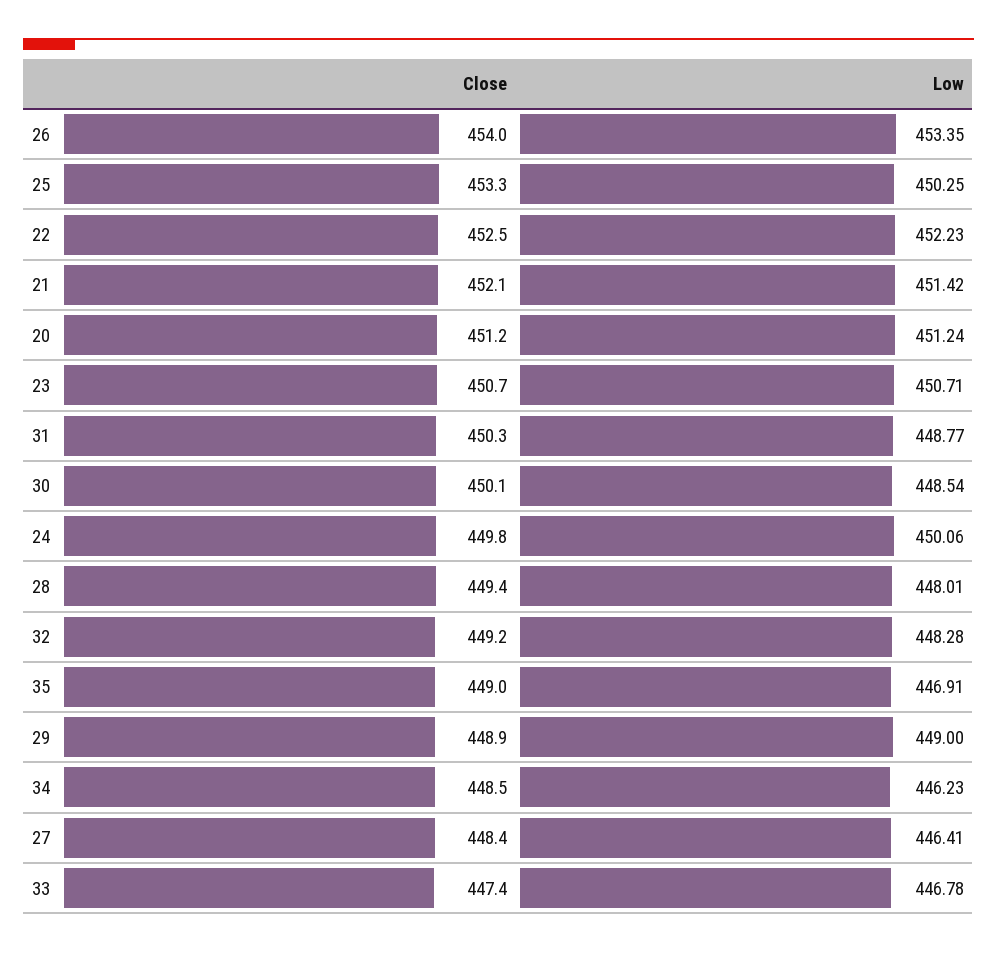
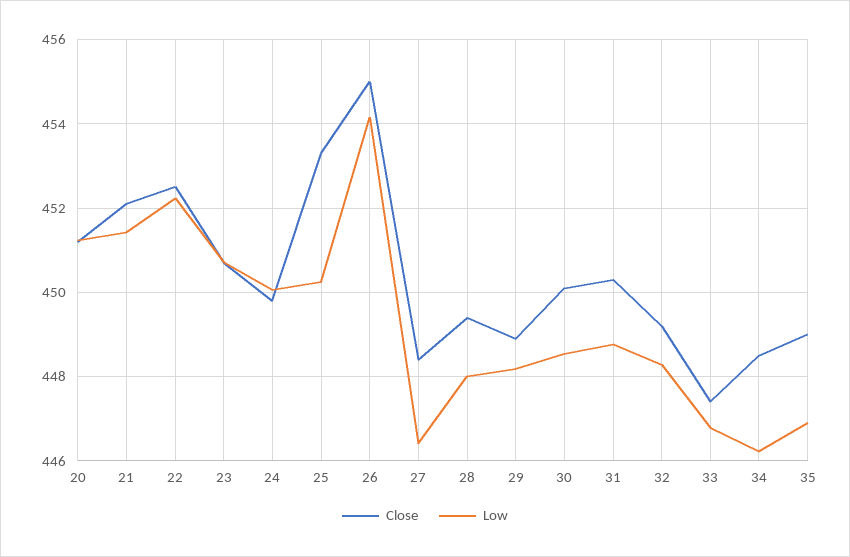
Close, 26: 454 -> 455
Low, 26: 453.35 -> 454.2
Low, 29: 449 -> 448.2

